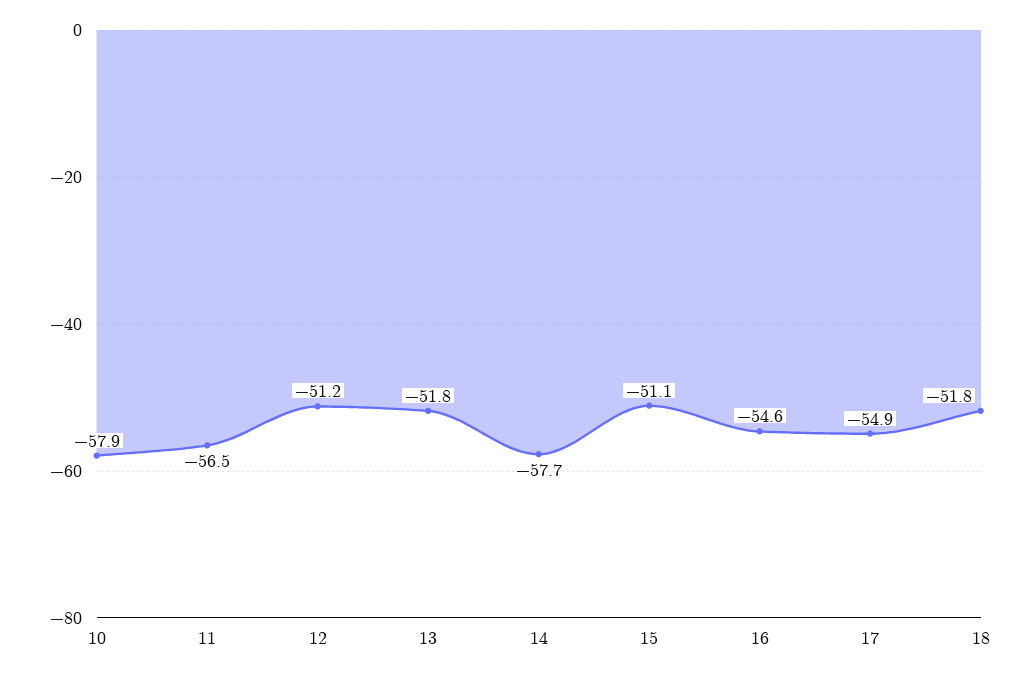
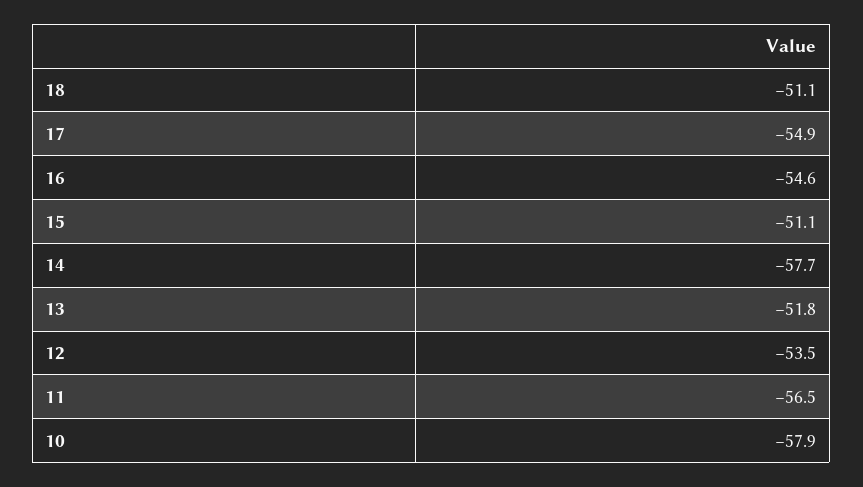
12: -51.2 -> -53.5
18: -51.8 -> -51.1

